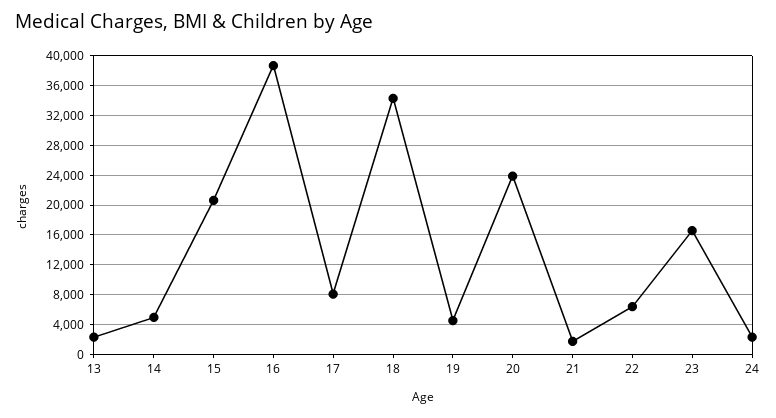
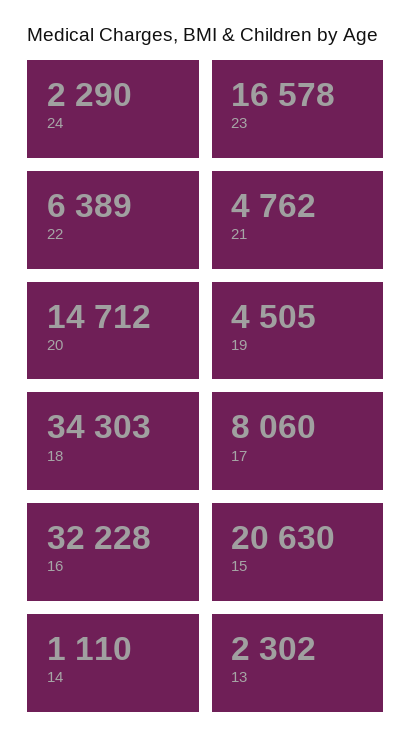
14: 5000 -> 1110
16: 39000 -> 32228
20: 24000 -> 14712
21: 2000 -> 4762

